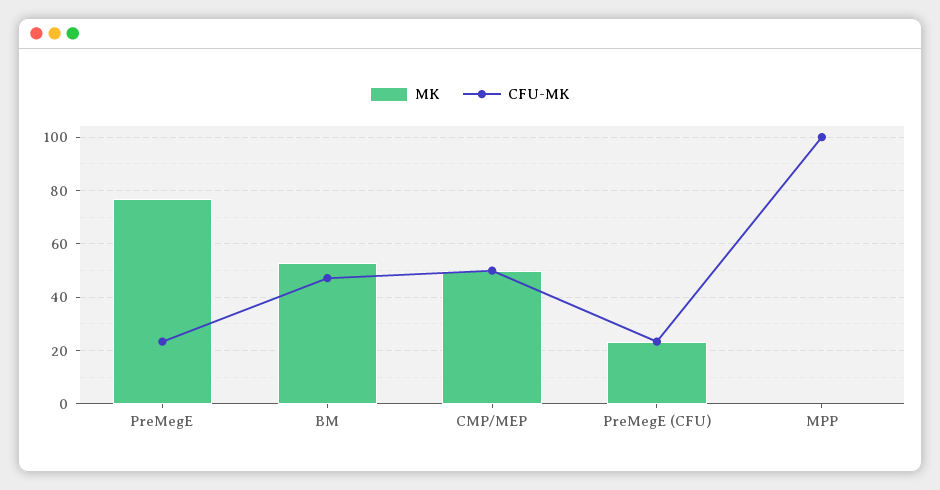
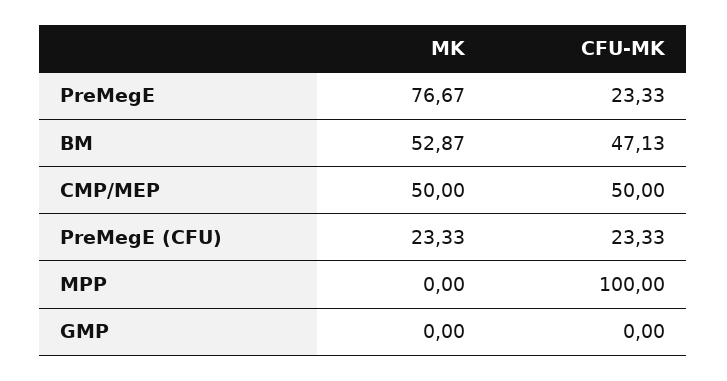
MK, GMP: none -> 0
CFU-MK, GMP: none -> 0

